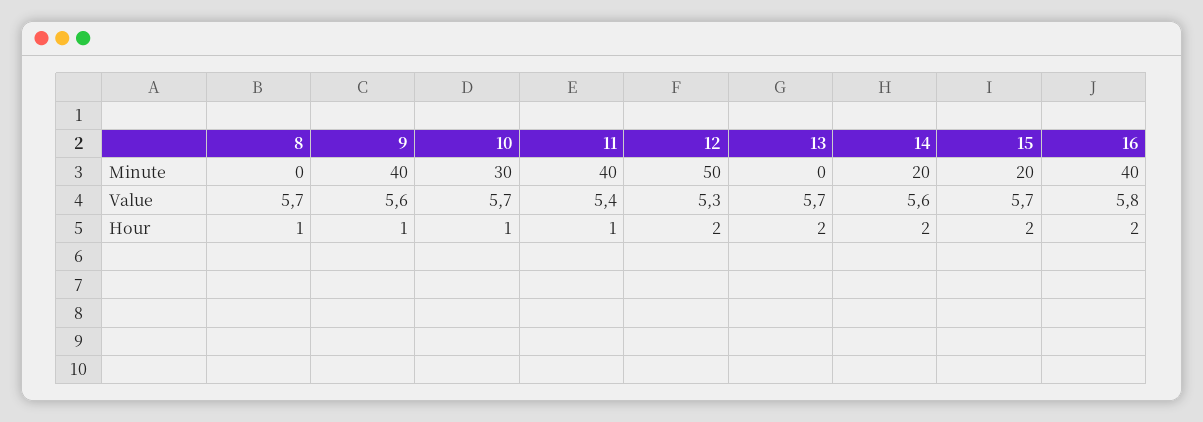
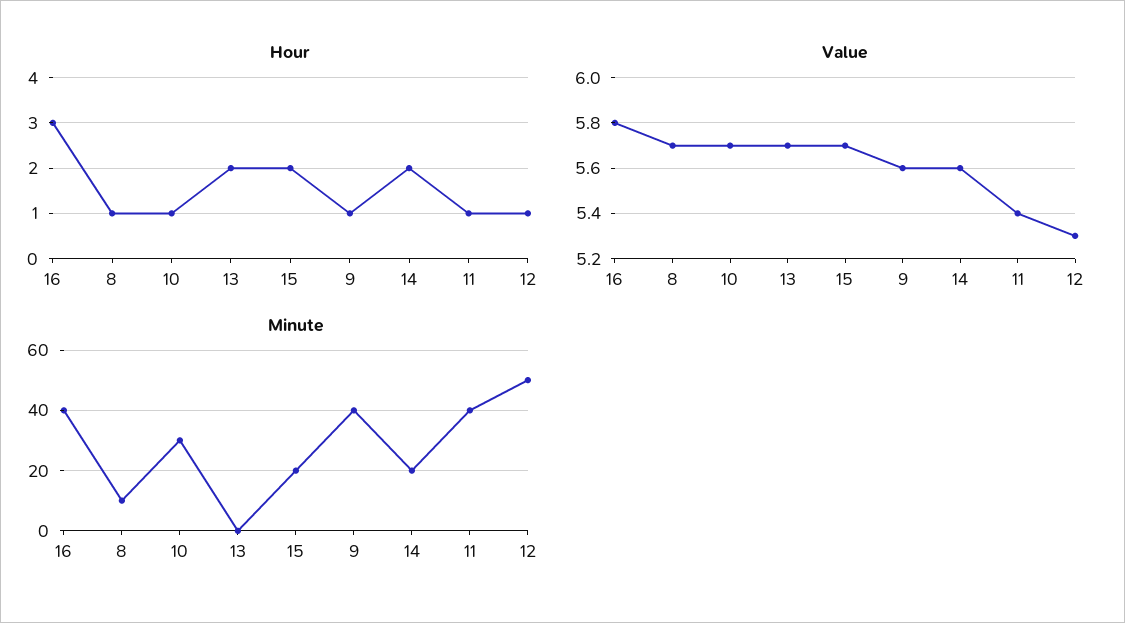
Minute, 8: 0 -> 10
Hour, 12: 2 -> 1
Hour, 16: 2 -> 3

